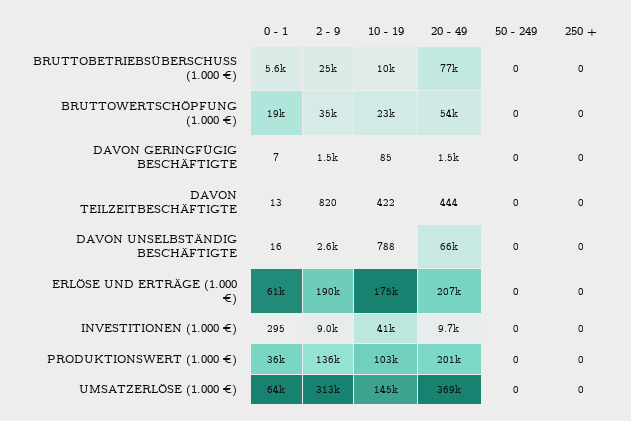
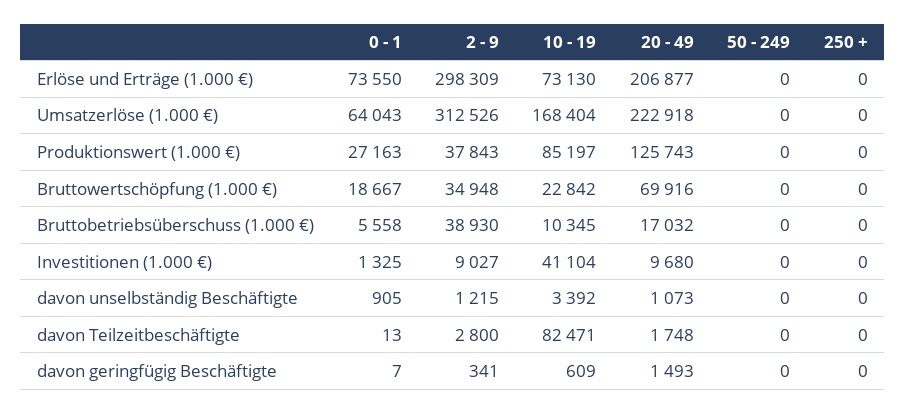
2 - 9, BRUTTOBETRIEBSÜBERSCHUSS (1.000 €): 25000 -> 38930
20 - 49, BRUTTOBETRIEBSÜBERSCHUSS (1.000 €): 77000 -> 17032
20 - 49, BRUTTOWERTSCHÖPFUNG (1.000 €): 54000 -> 69916
2 - 9, DAVON GERINGFÜGIG BESCHÄFTIGTE: 1500 -> 341
10 - 19, DAVON GERINGFÜGIG BESCHÄFTIGTE: 85 -> 609
2 - 9, DAVON TEILZEITBESCHÄFTIGTE: 820 -> 2800
10 - 19, DAVON TEILZEITBESCHÄFTIGTE: 422 -> 82471
20 - 49, DAVON TEILZEITBESCHÄFTIGTE: 444 -> 1748
0 - 1, DAVON UNSELBSTÄNDIG BESCHÄFTIGTE: 16 -> 905
2 - 9, DAVON UNSELBSTÄNDIG BESCHÄFTIGTE: 2600 -> 1215
10 - 19, DAVON UNSELBSTÄNDIG BESCHÄFTIGTE: 788 -> 3392
20 - 49, DAVON UNSELBSTÄNDIG BESCHÄFTIGTE: 66000 -> 1073
0 - 1, ERLÖSE UND ERTRÄGE (1.000 €): 61000 -> 73550
2 - 9, ERLÖSE UND ERTRÄGE (1.000 €): 190000 -> 298309
10 - 19, ERLÖSE UND ERTRÄGE (1.000 €): 175000 -> 73130
0 - 1, INVESTITIONEN (1.000 €): 295 -> 1325
0 - 1, PRODUKTIONSWERT (1.000 €): 36000 -> 27163
2 - 9, PRODUKTIONSWERT (1.000 €): 136000 -> 37843
10 - 19, PRODUKTIONSWERT (1.000 €): 103000 -> 85197
20 - 49, PRODUKTIONSWERT (1.000 €): 201000 -> 125743
10 - 19, UMSATZERLÖSE (1.000 €): 145000 -> 168404
20 - 49, UMSATZERLÖSE (1.000 €): 369000 -> 222918

